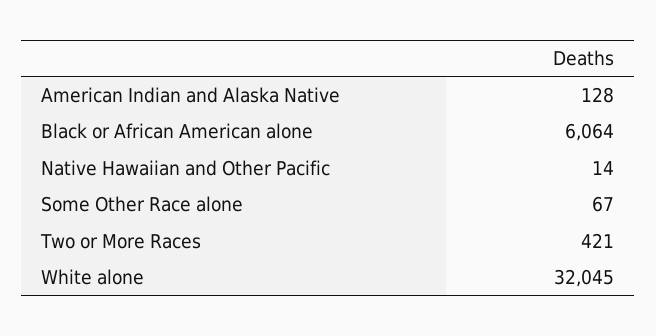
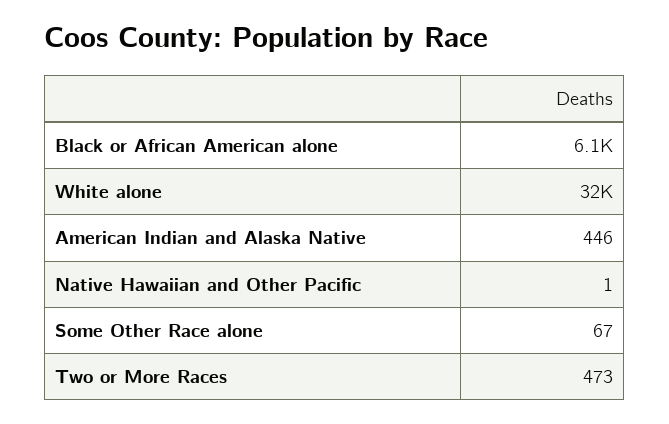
American Indian and Alaska Native: 128 -> 446
Native Hawaiian and Other Pacific: 14 -> 1
Two or More Races: 421 -> 473

